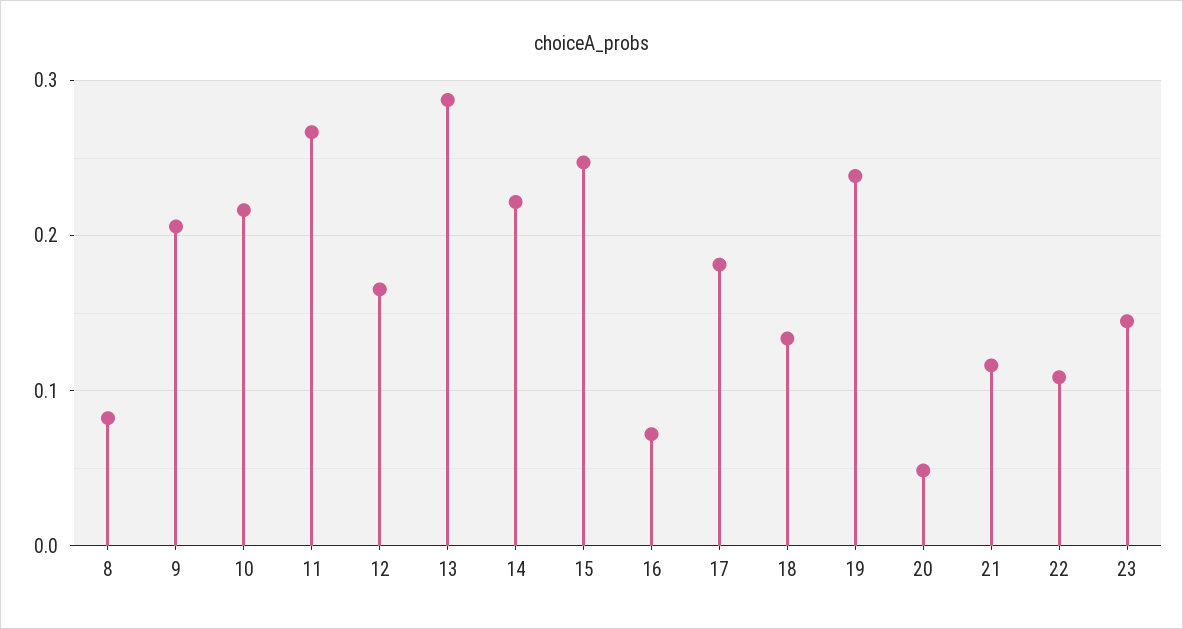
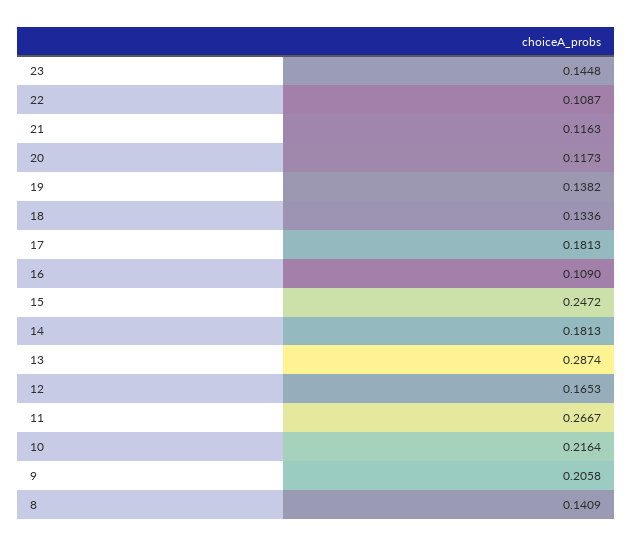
8: 0.08 -> 0.1409
14: 0.22 -> 0.1813
16: 0.07 -> 0.109
19: 0.24 -> 0.1382
20: 0.05 -> 0.1173

